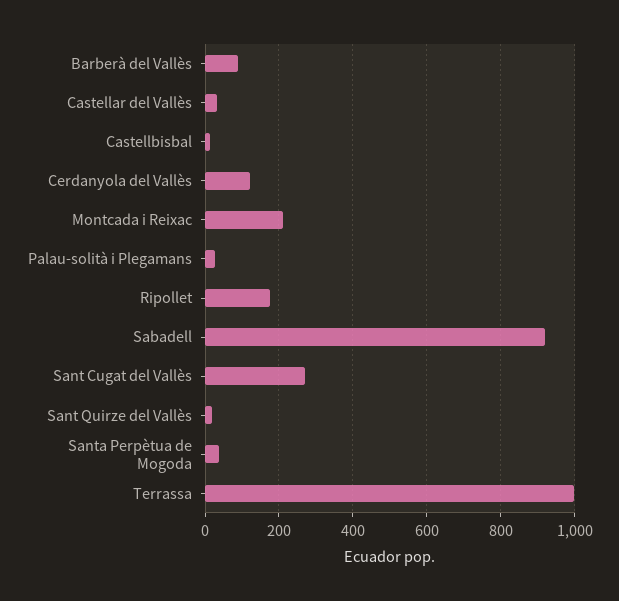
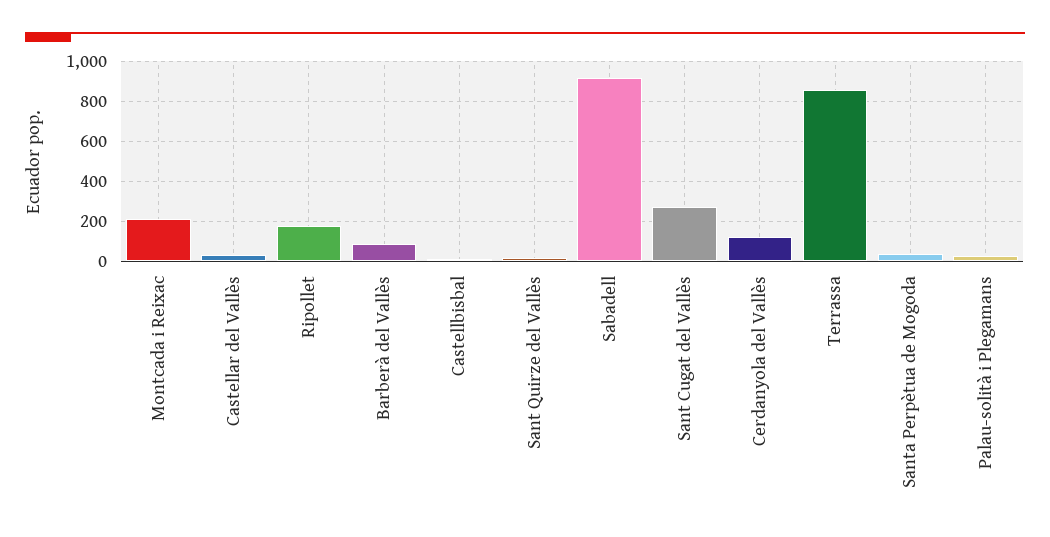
Terrassa: 1000 -> 850

